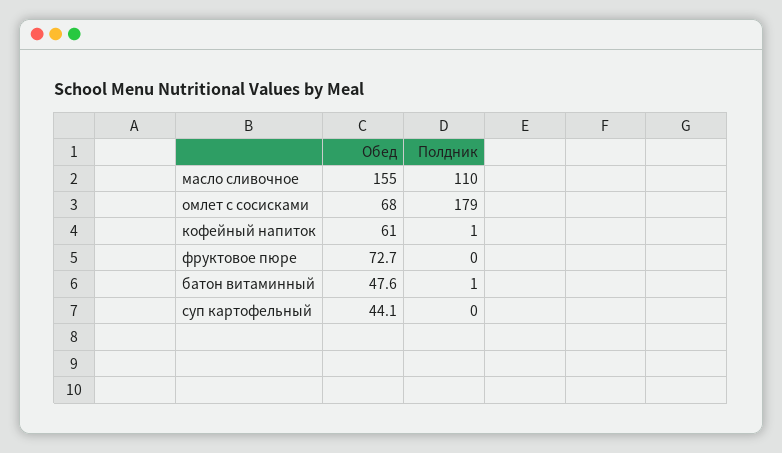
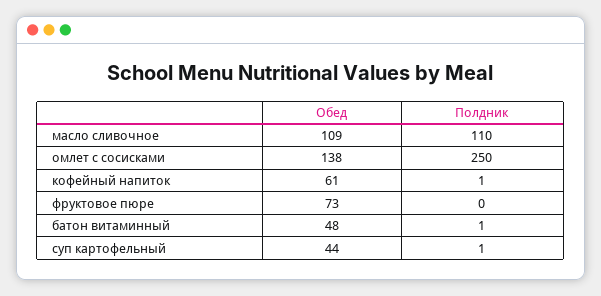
Обед, масло сливочное: 155 -> 109
Обед, омлет с сосисками: 68 -> 138
Полдник, омлет с сосисками: 179 -> 250
Полдник, суп картофельный: 0 -> 1

